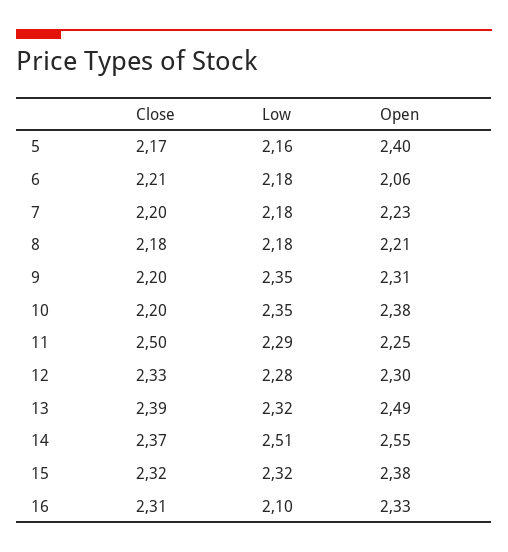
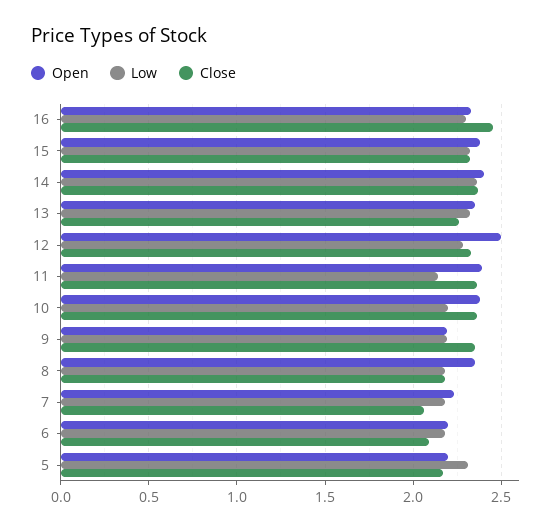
Low, 5: 2.16 -> 2.3
Open, 5: 2.4 -> 2.2
Close, 6: 2.21 -> 2.1
Open, 6: 2.06 -> 2.2
Close, 7: 2.2 -> 2.05
Open, 8: 2.21 -> 2.35
Close, 9: 2.2 -> 2.35
Low, 9: 2.35 -> 2.2
Open, 9: 2.31 -> 2.2
Close, 10: 2.2 -> 2.35
Low, 10: 2.35 -> 2.2
Close, 11: 2.5 -> 2.35
Low, 11: 2.29 -> 2.15
Open, 11: 2.25 -> 2.4
Open, 12: 2.3 -> 2.5
Close, 13: 2.39 -> 2.25
Open, 13: 2.49 -> 2.35
Low, 14: 2.51 -> 2.35
Open, 14: 2.55 -> 2.4
Close, 16: 2.31 -> 2.45
Low, 16: 2.1 -> 2.3

